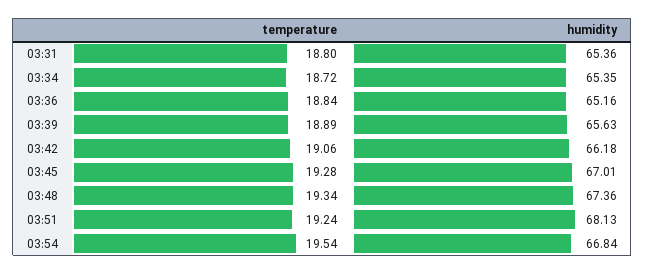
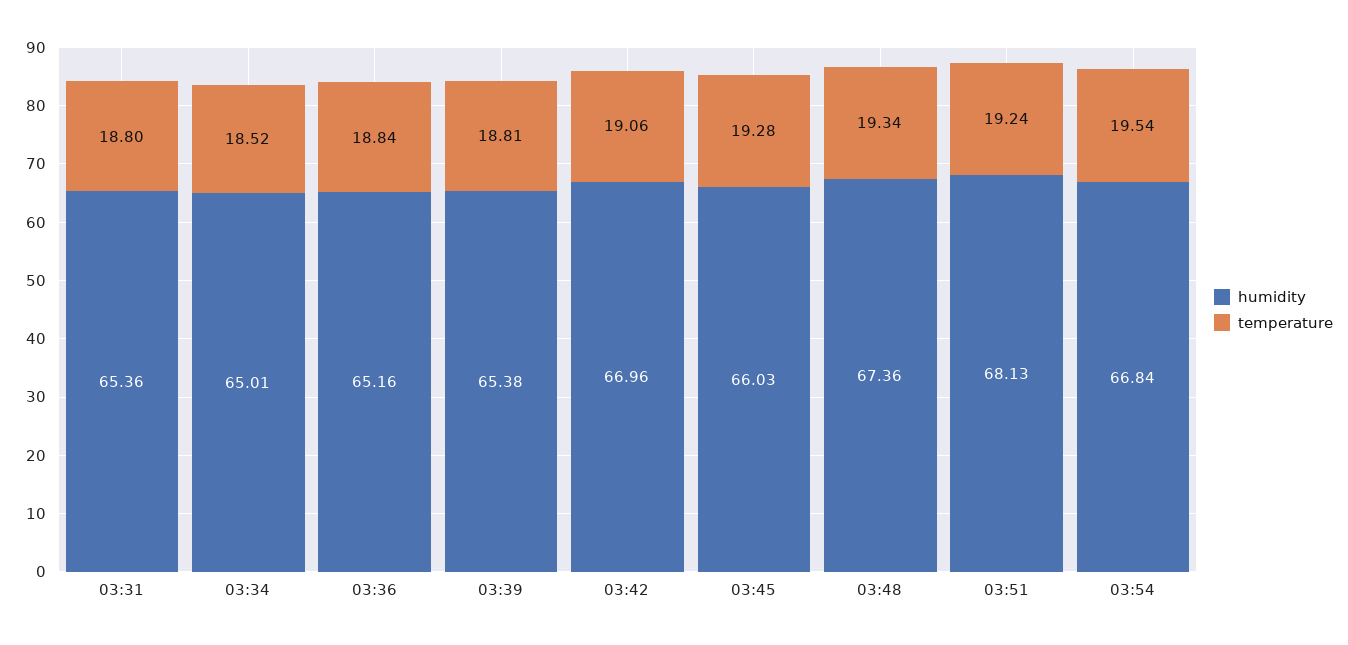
temperature, 03:34: 18.72 -> 18.52
humidity, 03:34: 65.35 -> 65.01
temperature, 03:39: 18.89 -> 18.81
humidity, 03:39: 65.63 -> 65.38
humidity, 03:42: 66.18 -> 66.96
humidity, 03:45: 67.01 -> 66.03

